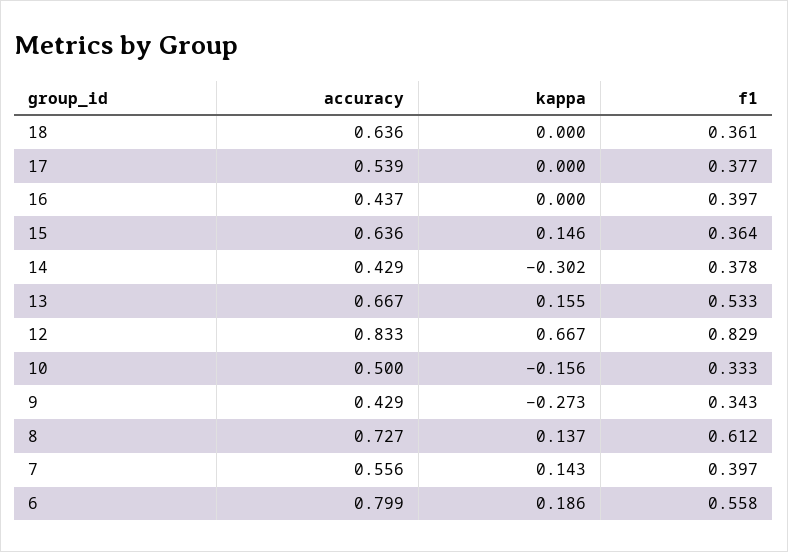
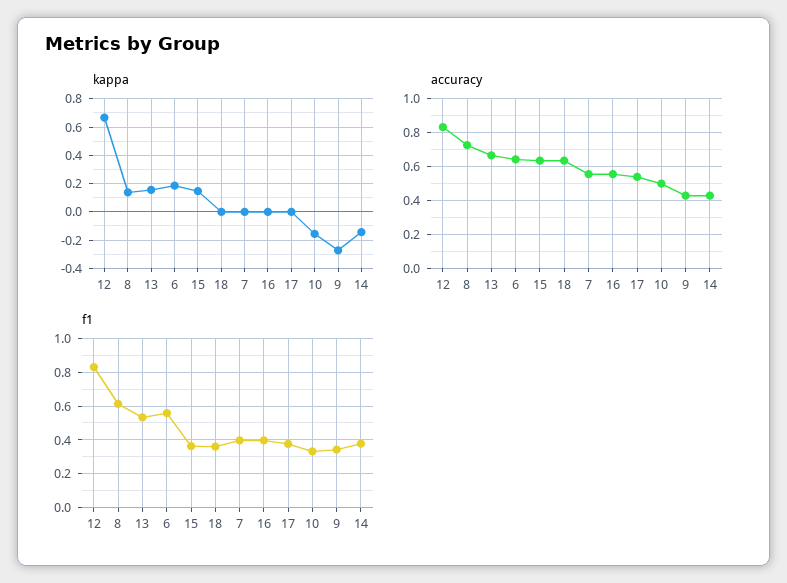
accuracy, 16: 0.437 -> 0.55
kappa, 14: -0.302 -> -0.15
kappa, 7: 0.143 -> 0
accuracy, 6: 0.799 -> 0.65

